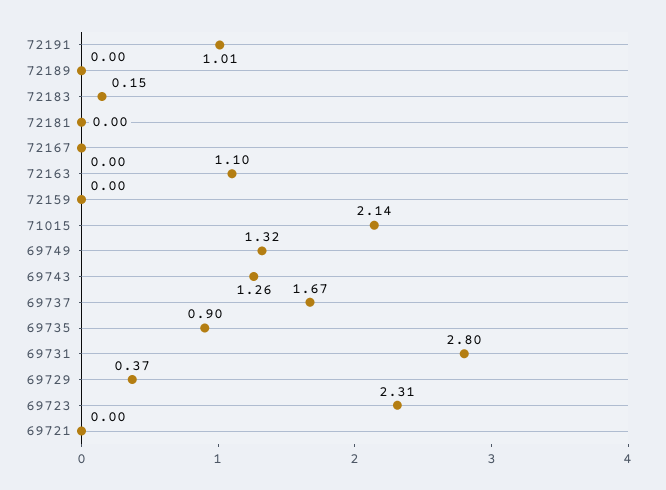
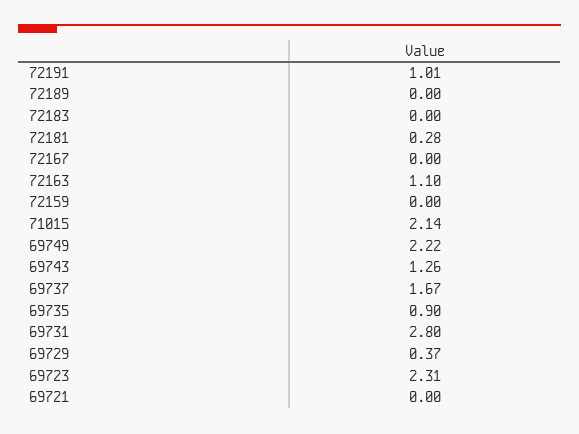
72183: 0.15 -> 0
72181: 0 -> 0.28
69749: 1.32 -> 2.22

